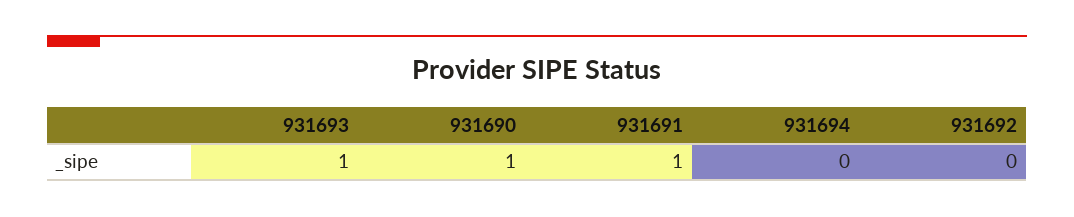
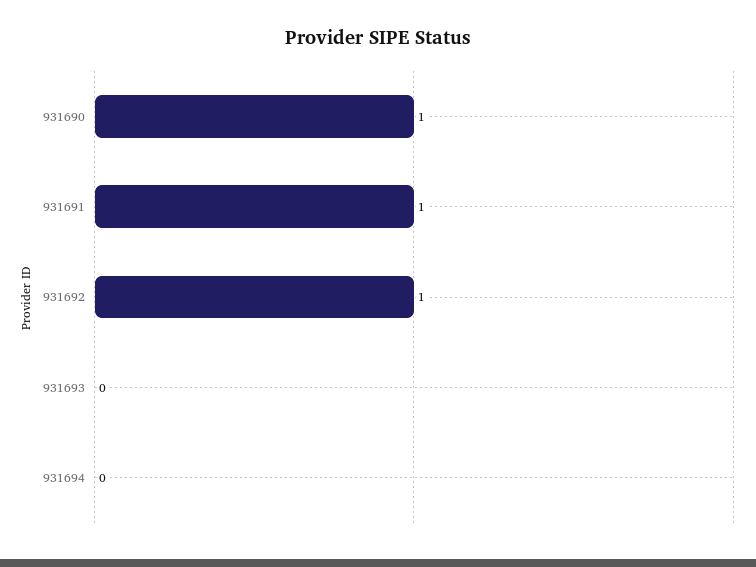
931693: 1 -> 0
931692: 0 -> 1

